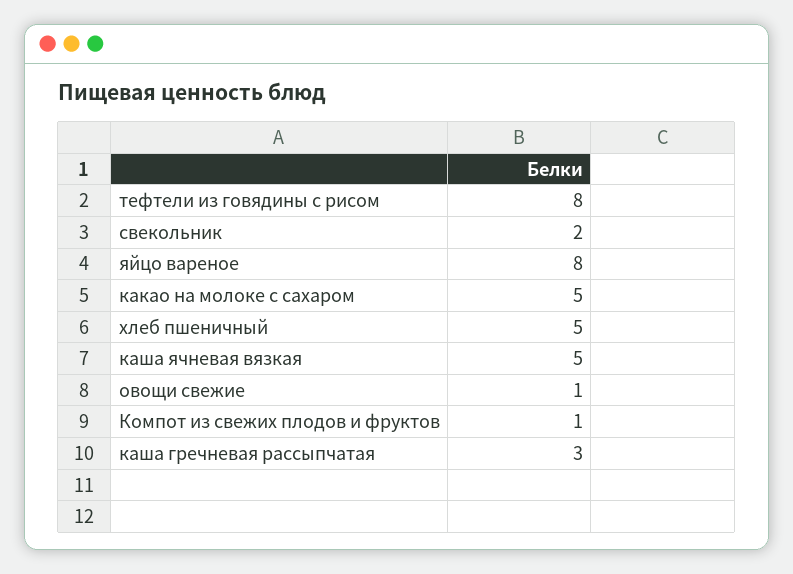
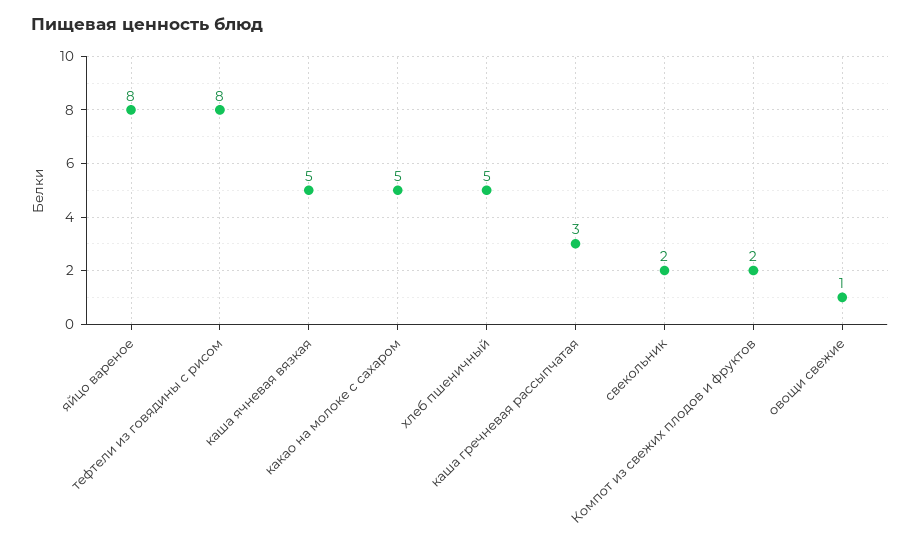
Компот из свежих плодов и фруктов: 1 -> 2

